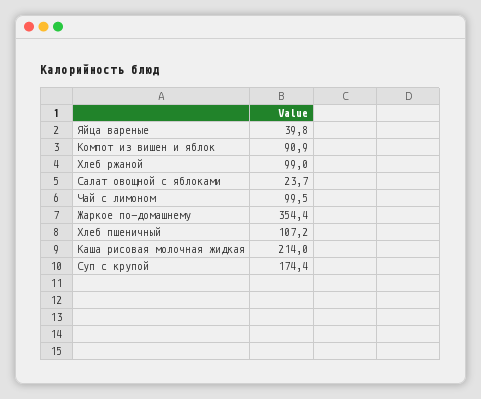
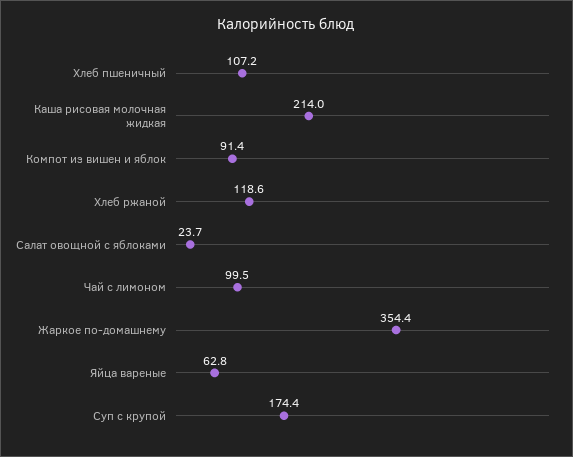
Яйца вареные: 39.8 -> 62.8
Компот из вишен и яблок: 90.9 -> 91.4
Хлеб ржаной: 99 -> 118.6

